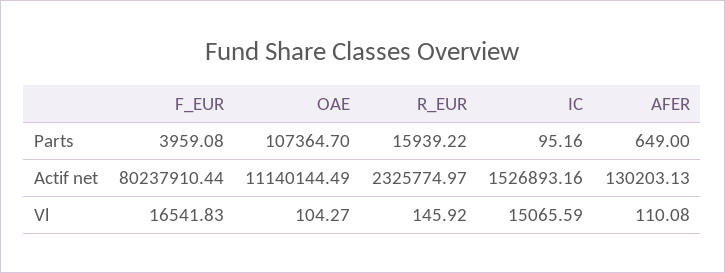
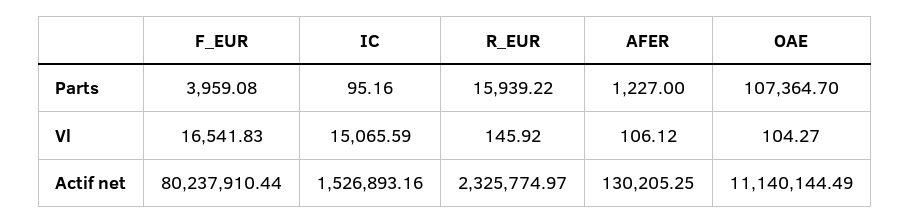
AFER, Parts: 649 -> 1227
AFER, Actif net: 130203.13 -> 130205.25
AFER, Vl: 110.08 -> 106.12

